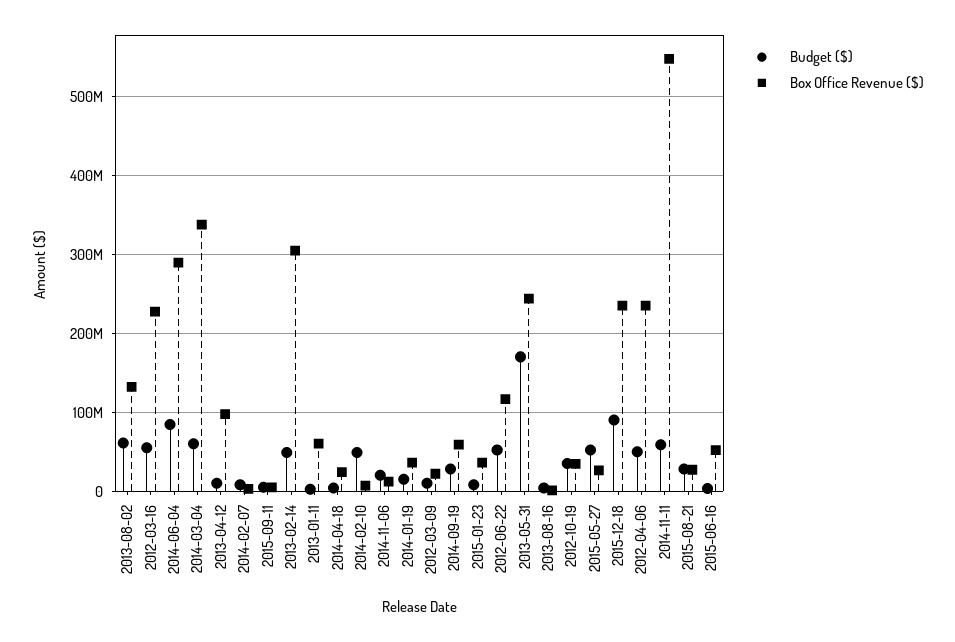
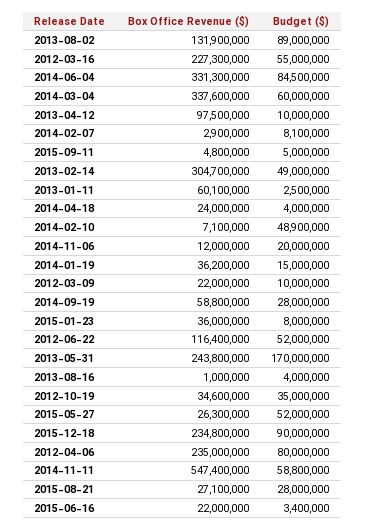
Budget ($), 2013-08-02: 60000000 -> 89000000
Box Office Revenue ($), 2014-06-04: 290000000 -> 331300000
Budget ($), 2012-04-06: 50000000 -> 80000000
Box Office Revenue ($), 2015-06-16: 50000000 -> 22000000

